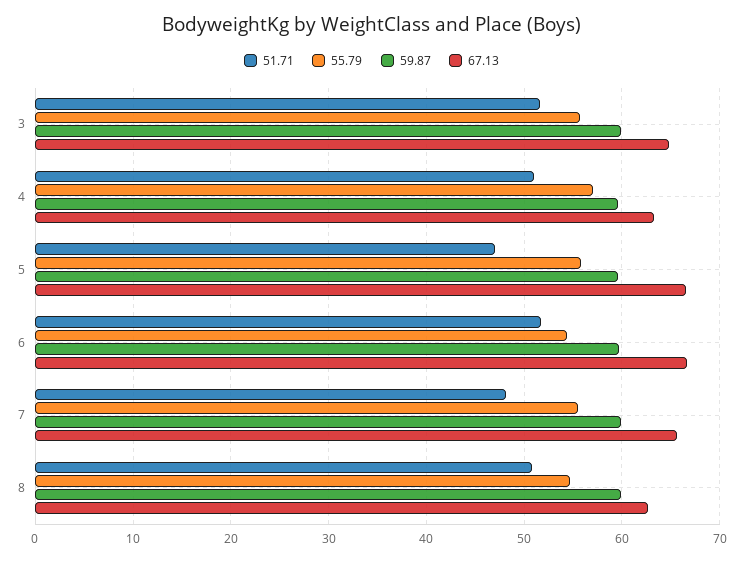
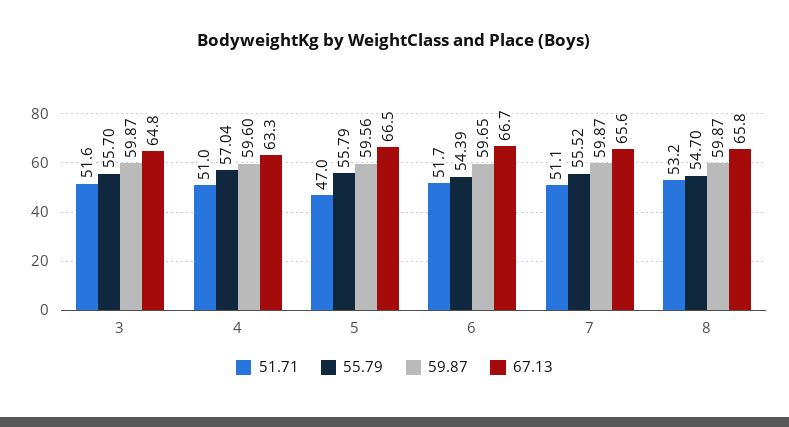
51.71, 7: 48 -> 51.1
51.71, 8: 51 -> 53.2
67.13, 8: 63 -> 65.8

